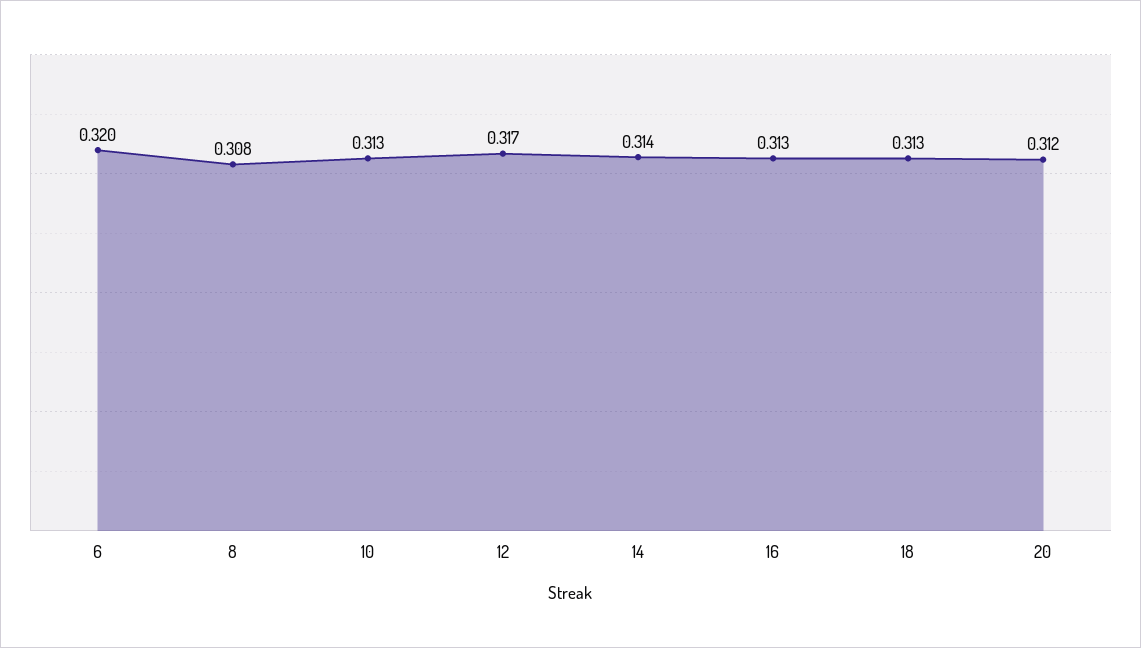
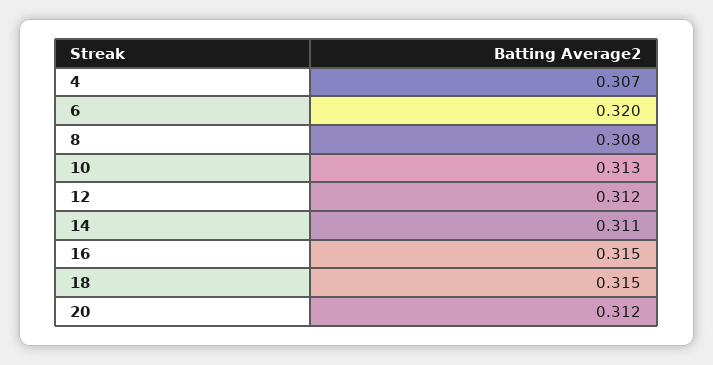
12: 0.317 -> 0.312
14: 0.314 -> 0.311
16: 0.313 -> 0.315
18: 0.313 -> 0.315
4: none -> 0.307

